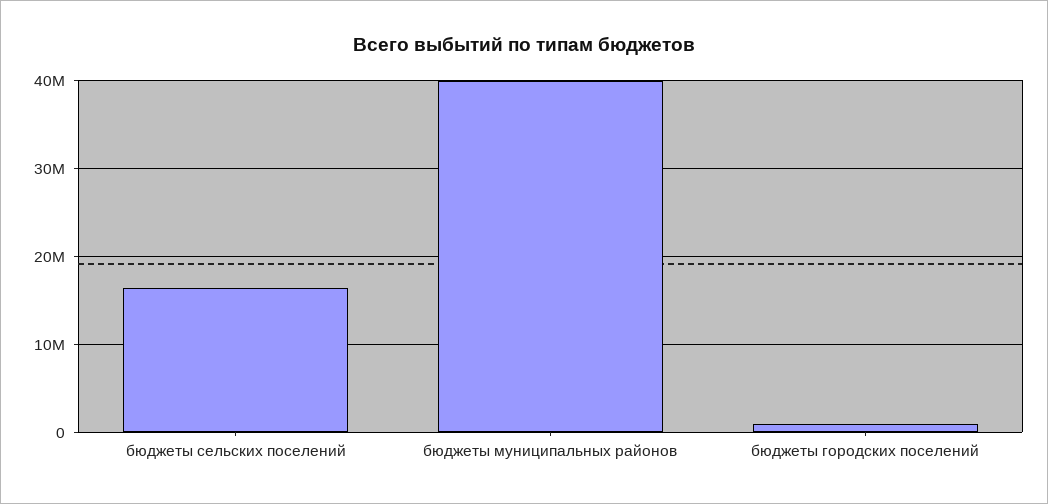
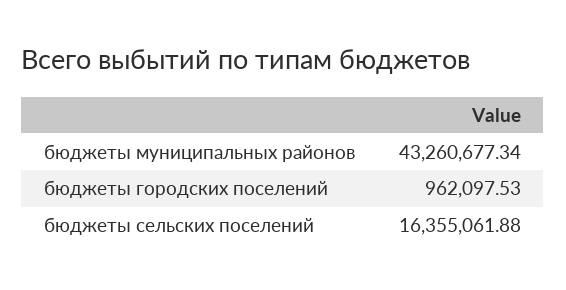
бюджеты муниципальных районов: 40000000 -> 43260677.34

